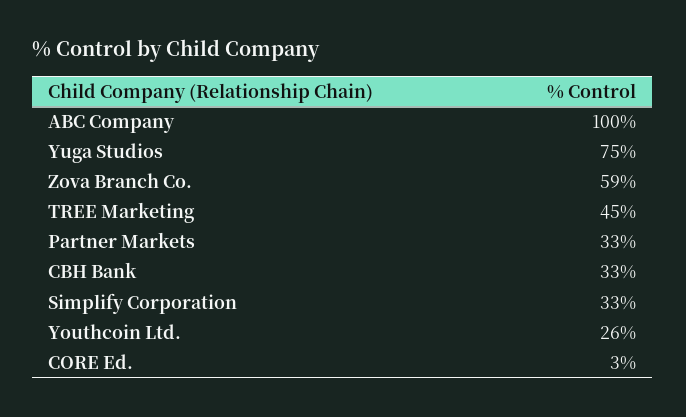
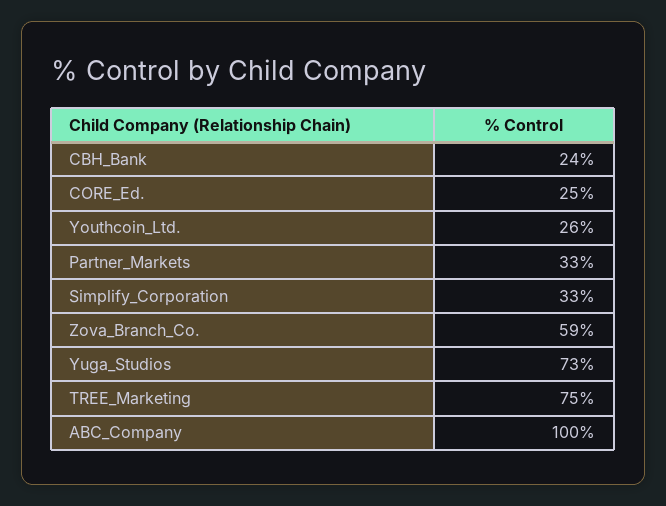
Yuga Studios: 75 -> 73
TREE Marketing: 45 -> 75
CBH Bank: 33 -> 24
CORE Ed.: 3 -> 25

